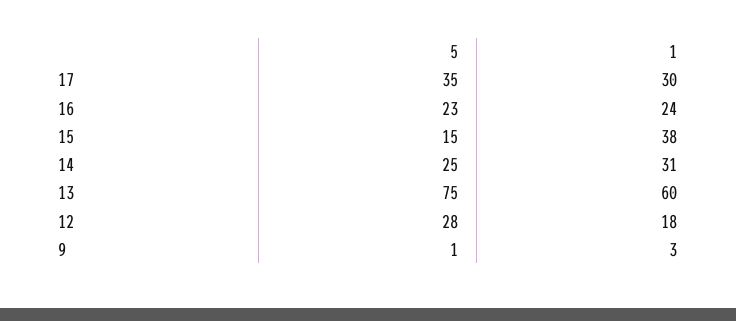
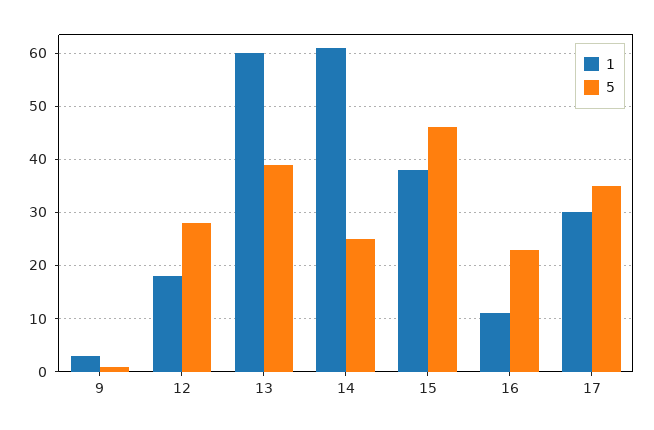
1, 16: 24 -> 10
5, 15: 15 -> 45
1, 14: 31 -> 60
5, 13: 75 -> 40

